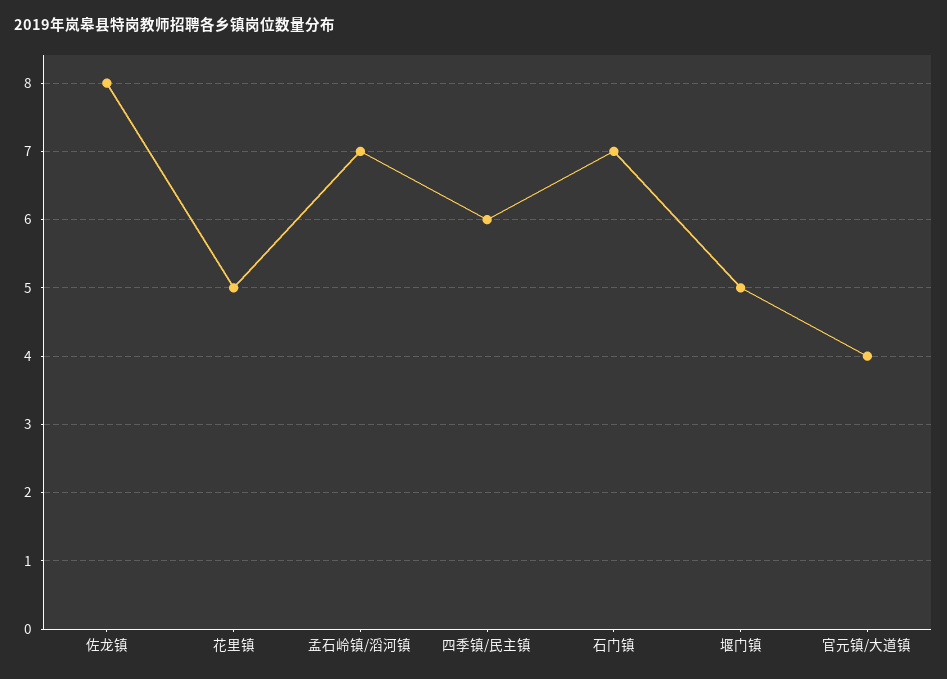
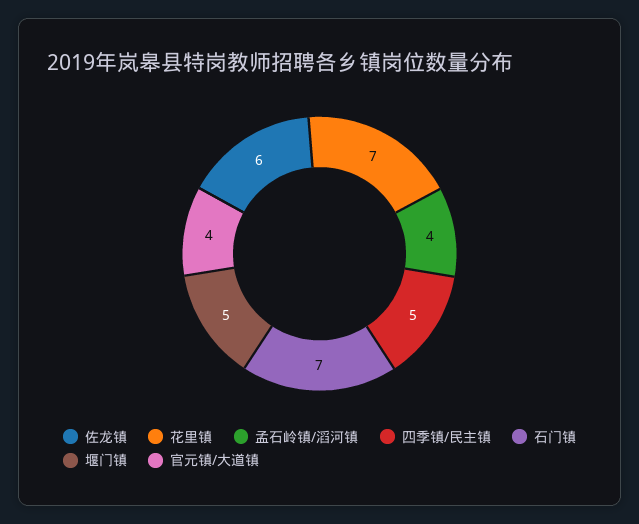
佐龙镇: 8 -> 6
花里镇: 5 -> 7
孟石岭镇/滔河镇: 7 -> 4
四季镇/民主镇: 6 -> 5

